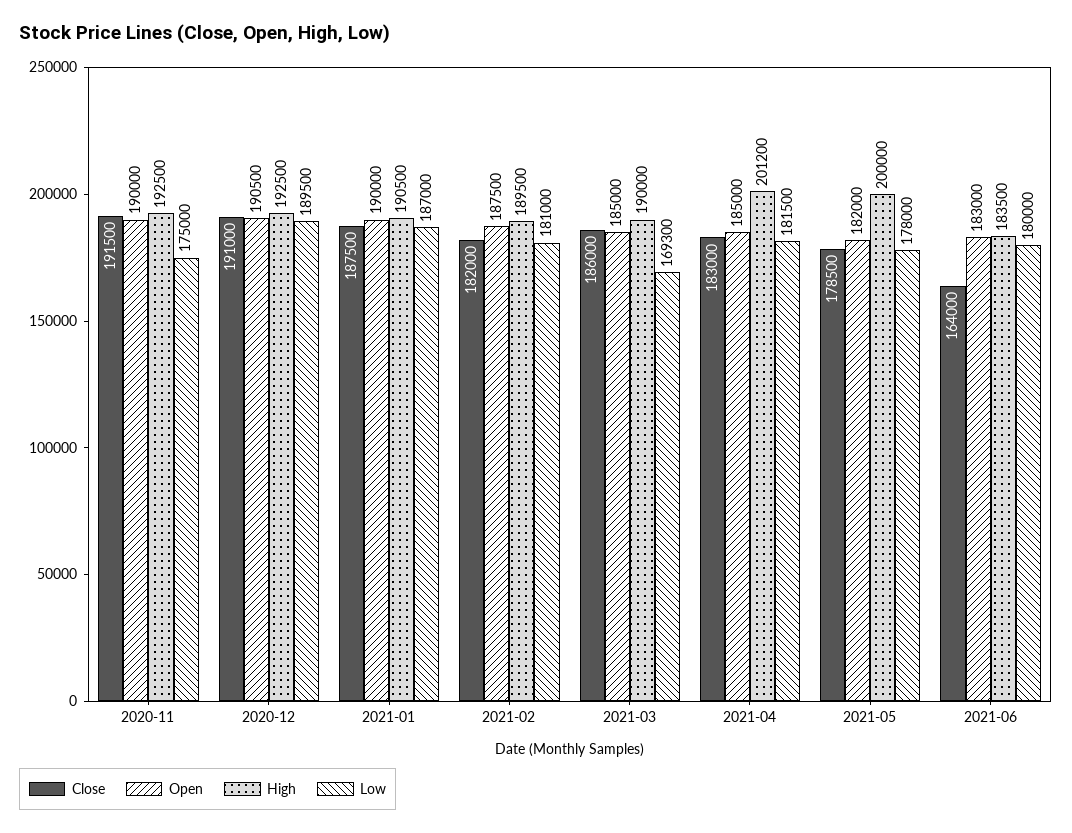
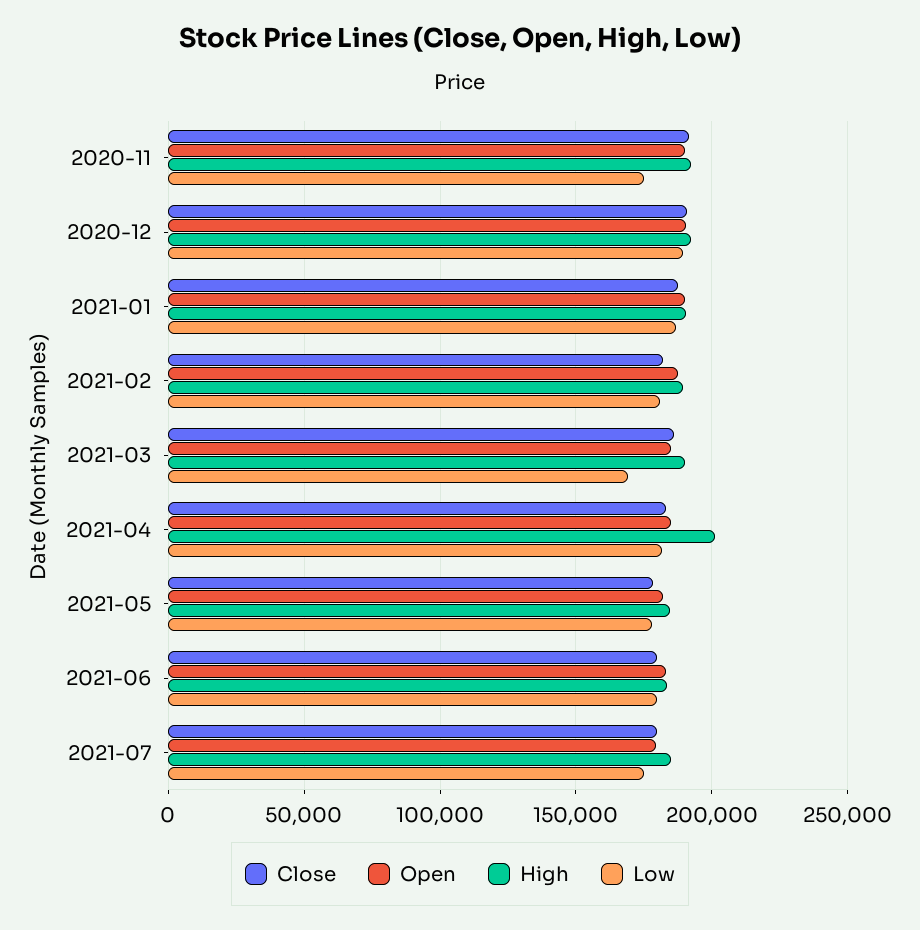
High, 2021-05: 200000 -> 185000
Close, 2021-06: 164000 -> 180000
Close, 2021-07: none -> 180000
Open, 2021-07: none -> 180000
High, 2021-07: none -> 185000
Low, 2021-07: none -> 175000

